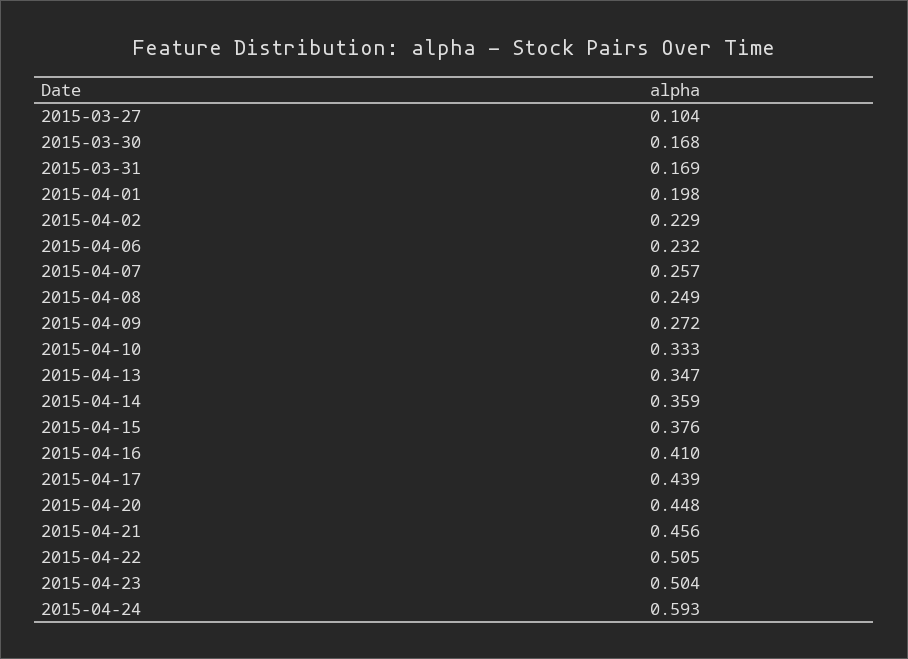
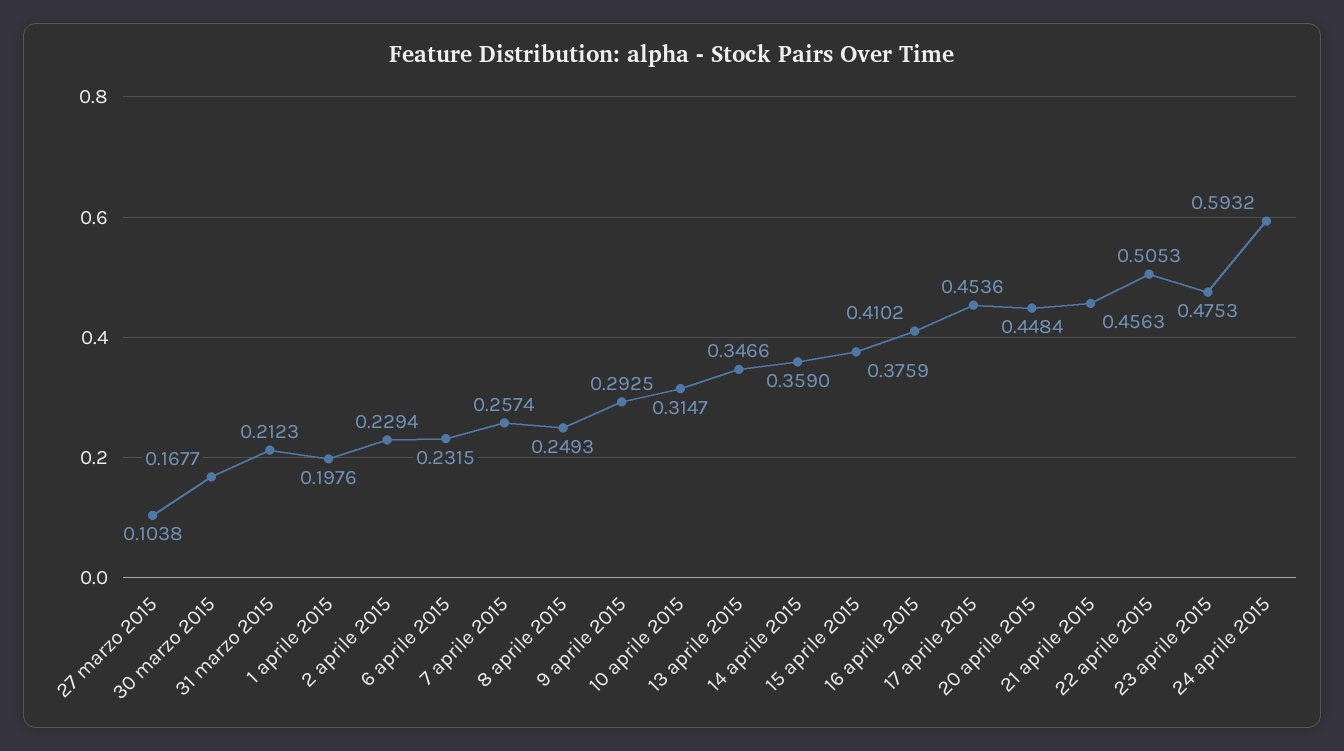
2015-03-31: 0.169 -> 0.2123
2015-04-09: 0.272 -> 0.2925
2015-04-10: 0.333 -> 0.3147
2015-04-17: 0.439 -> 0.4536
2015-04-23: 0.504 -> 0.4753

